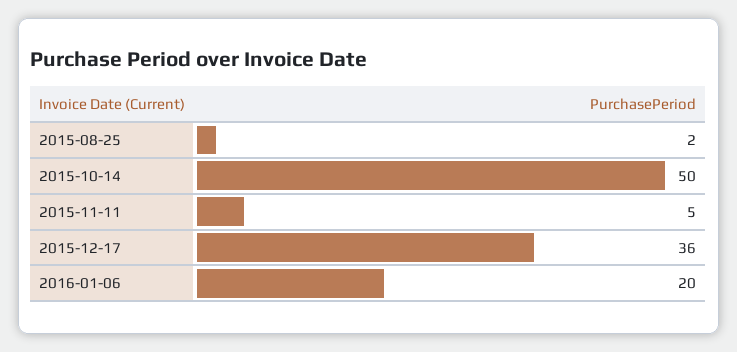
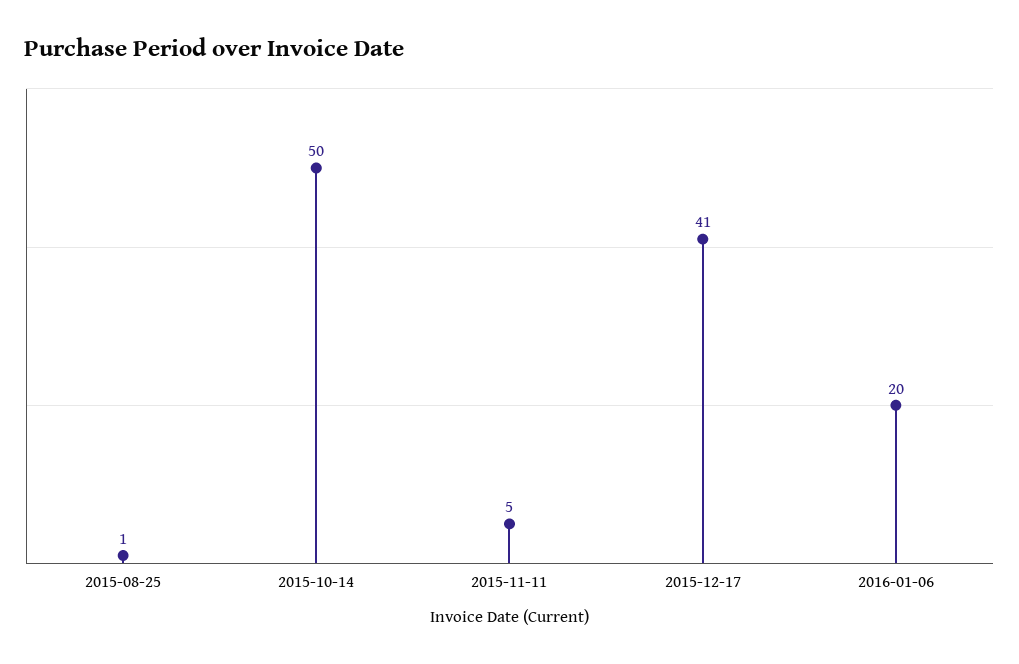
2015-08-25: 2 -> 1
2015-12-17: 36 -> 41

